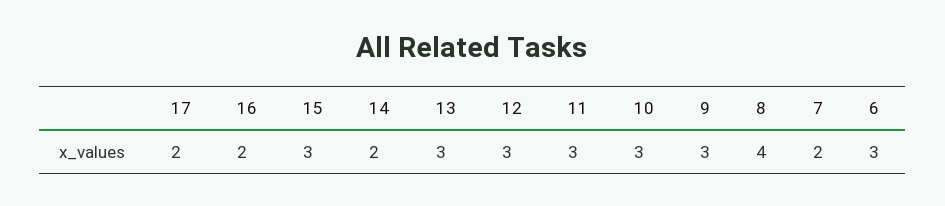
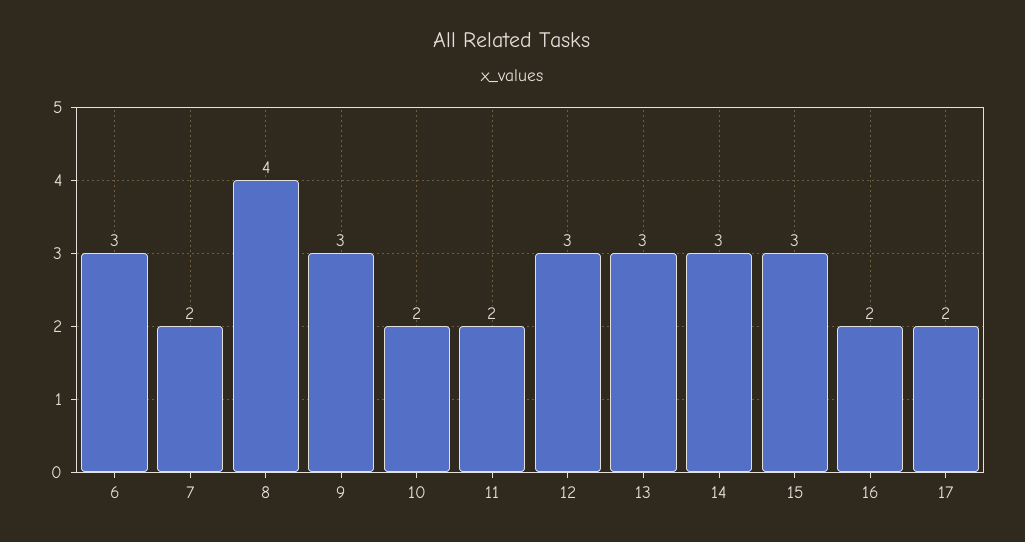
14: 2 -> 3
11: 3 -> 2
10: 3 -> 2

